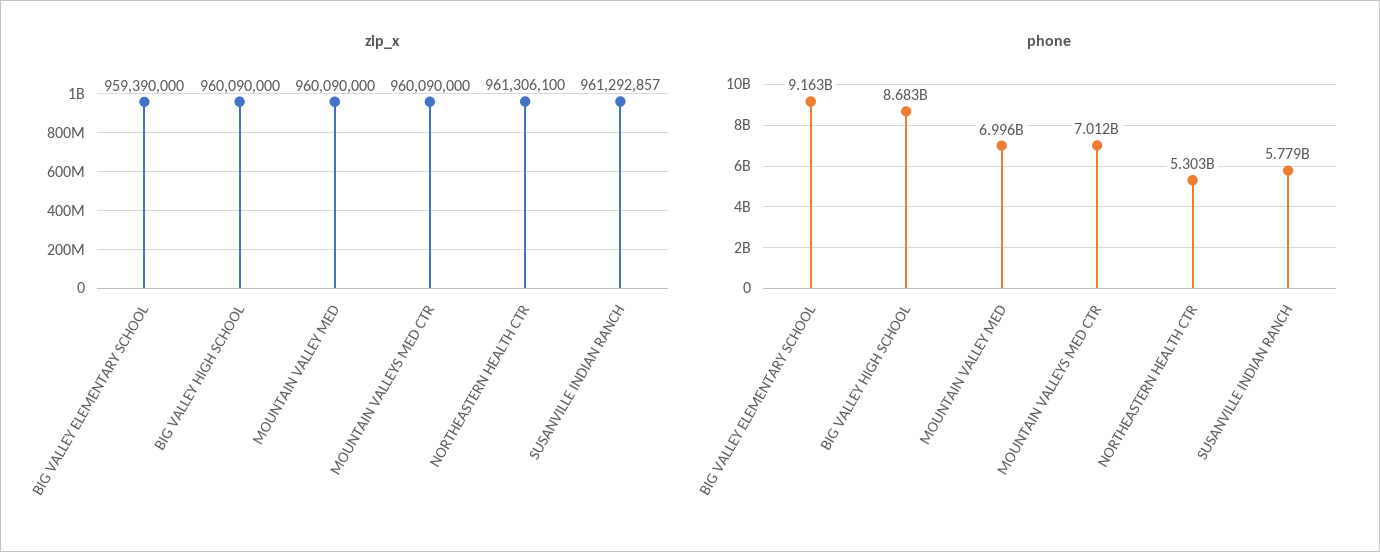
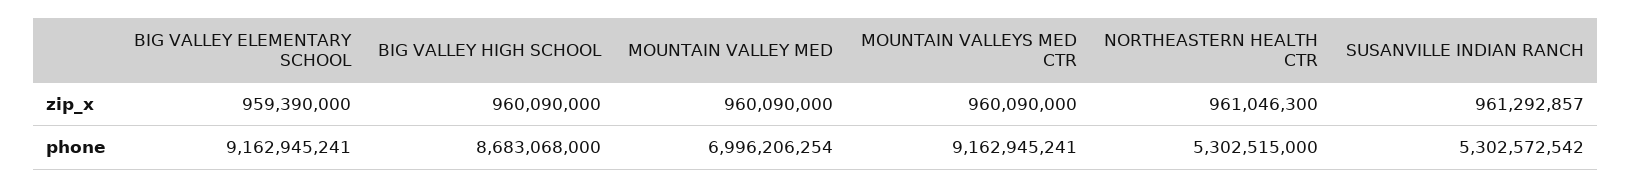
zip_x, NORTHEASTERN HEALTH CTR: 961306100 -> 961046300
phone, MOUNTAIN VALLEYS MED CTR: 7012000000 -> 9162945241
phone, SUSANVILLE INDIAN RANCH: 5779000000 -> 5302572542

